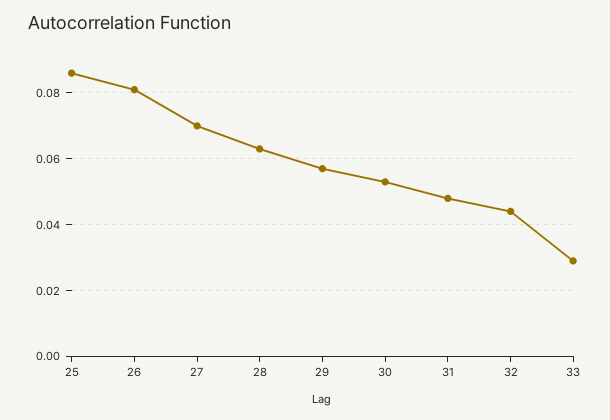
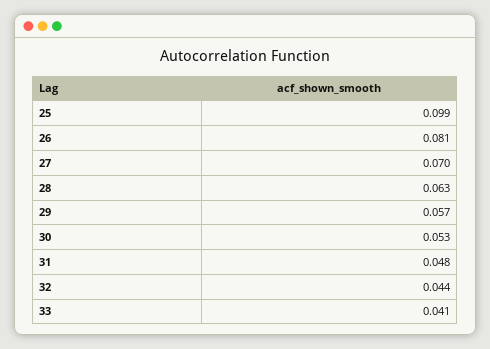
25: 0.085 -> 0.099
33: 0.03 -> 0.041

